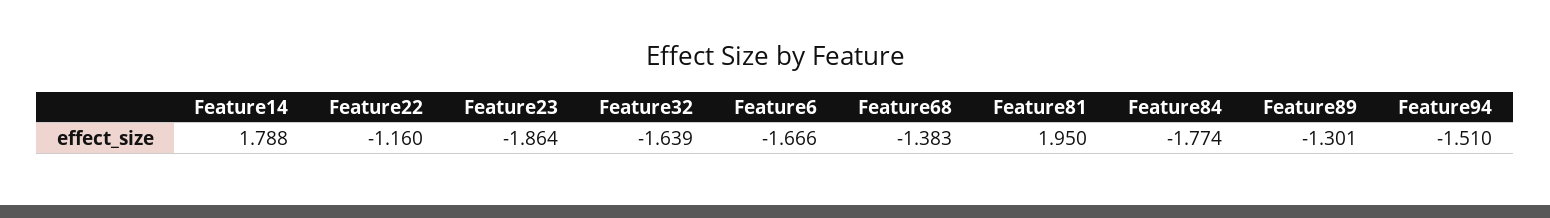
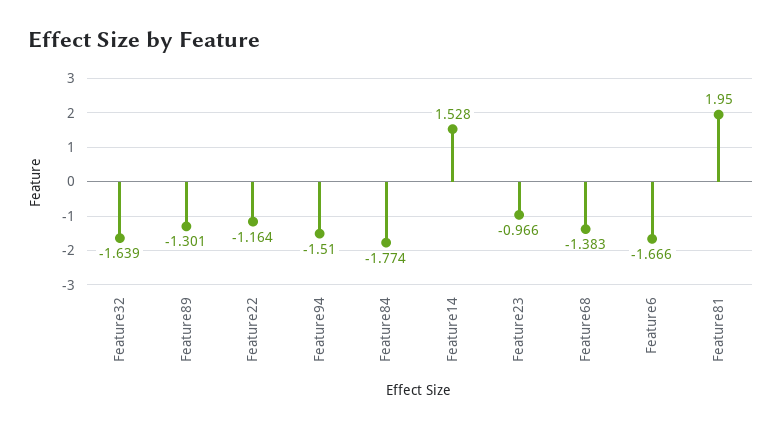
Feature14: 1.788 -> 1.528
Feature22: -1.16 -> -1.164
Feature23: -1.864 -> -0.966

